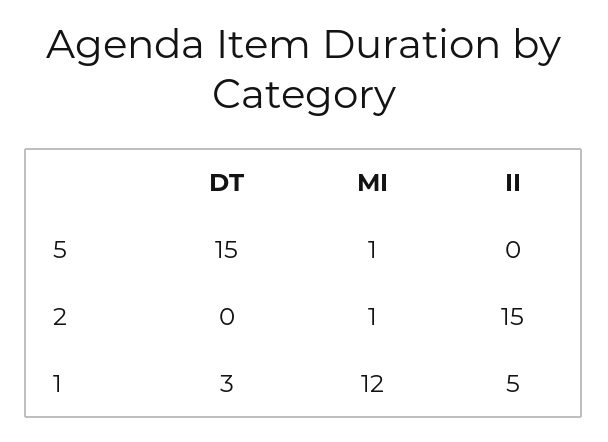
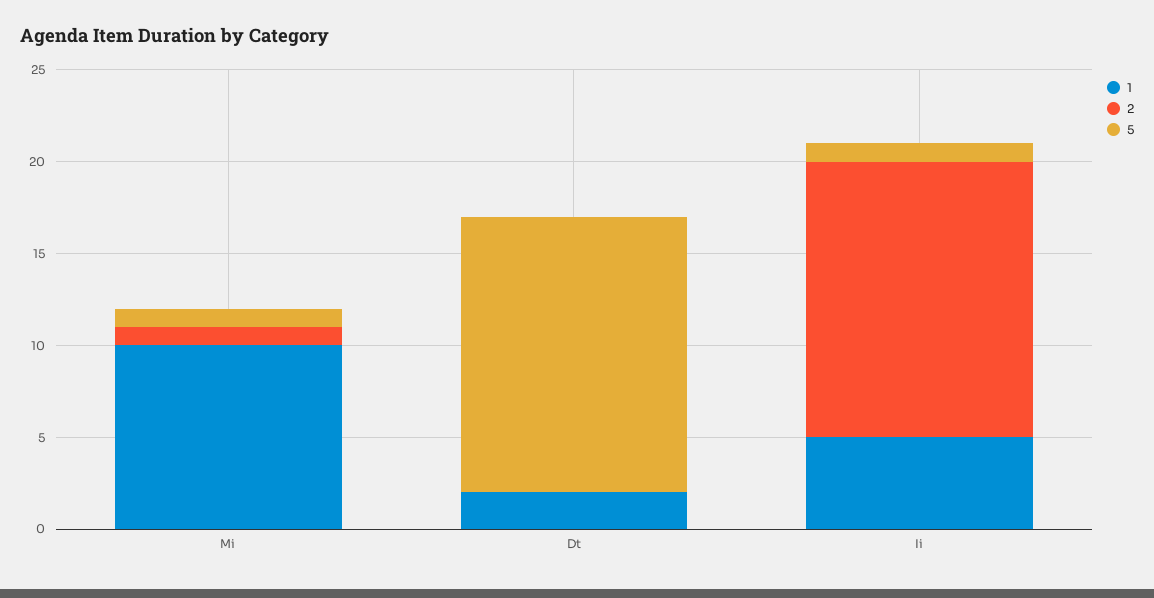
5, II: 0 -> 1
1, DT: 3 -> 2
1, MI: 12 -> 10

